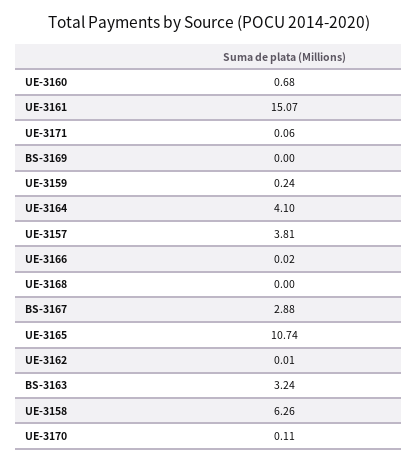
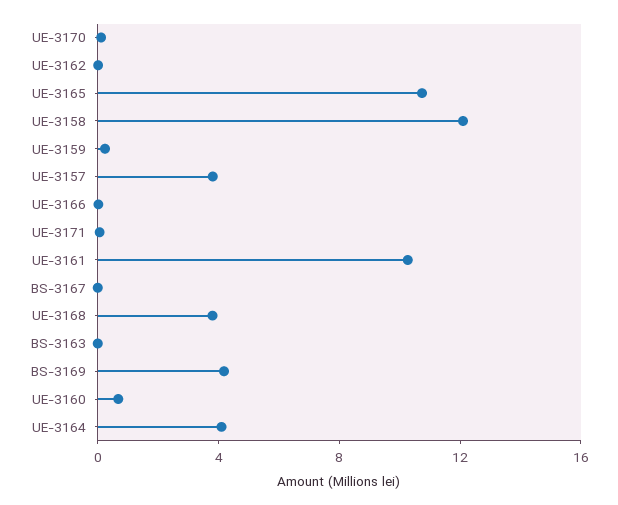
UE-3161: 15.07 -> 10
BS-3169: 0 -> 4
UE-3168: 0 -> 4
BS-3167: 2.88 -> 0
BS-3163: 3.24 -> 0
UE-3158: 6.26 -> 12

